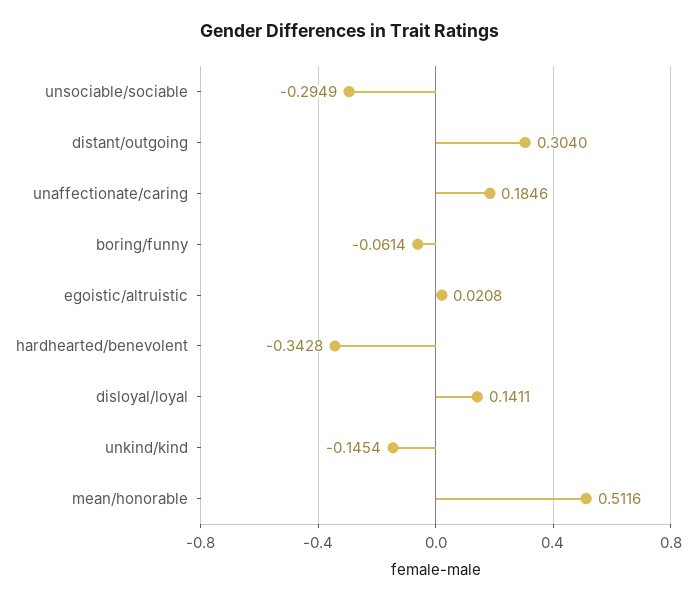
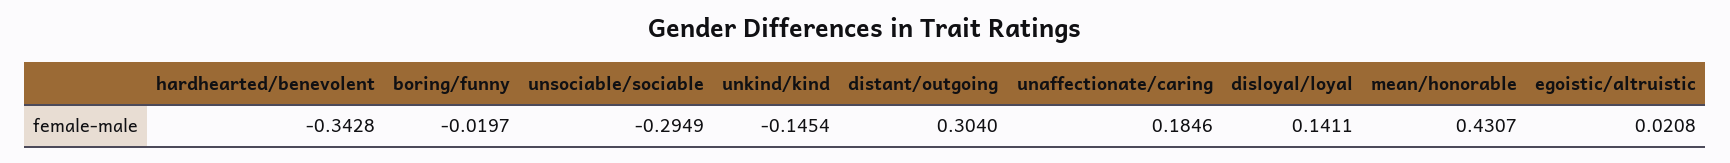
boring/funny: -0.0614 -> -0.0197
mean/honorable: 0.5116 -> 0.4307

